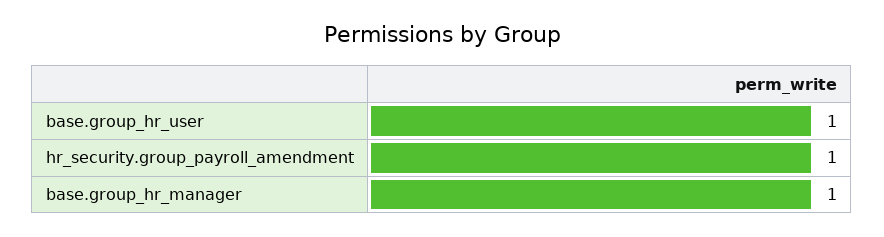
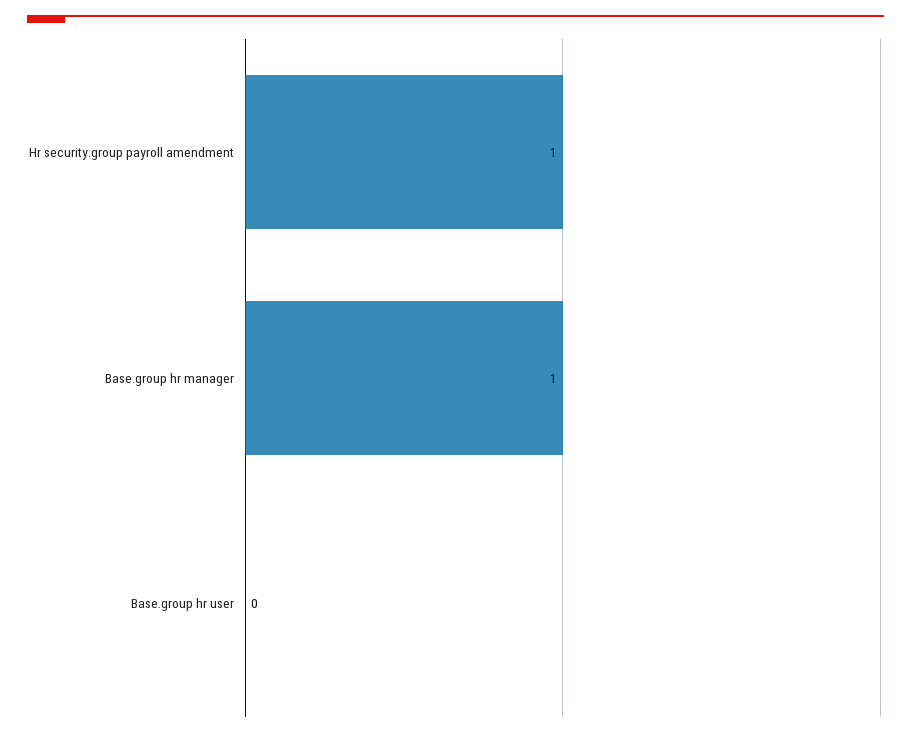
base.group_hr_user: 1 -> 0

